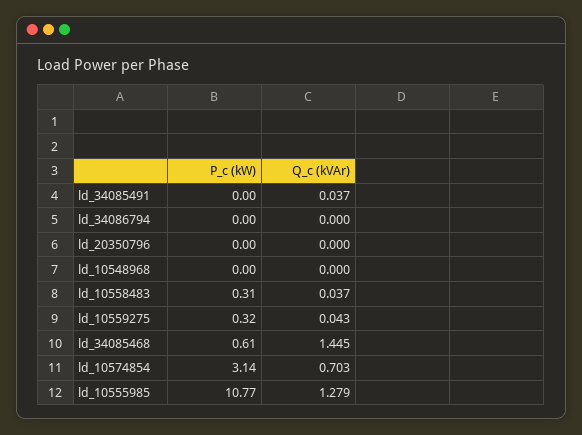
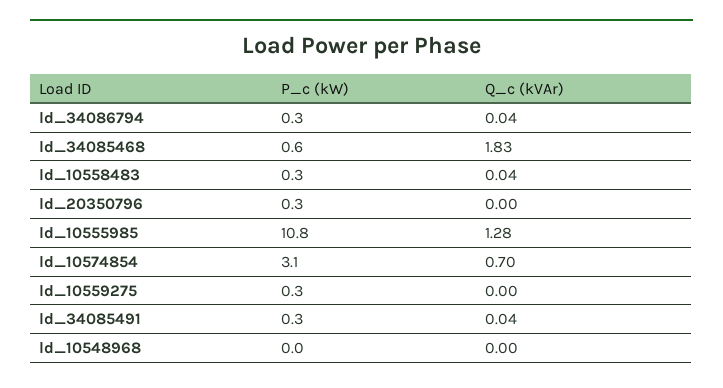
P_c (kW), ld_34085491: 0 -> 0.3
P_c (kW), ld_34086794: 0 -> 0.3
Q_c (kVAr), ld_34086794: 0 -> 0.04
P_c (kW), ld_20350796: 0 -> 0.3
Q_c (kVAr), ld_10559275: 0.043 -> 0
Q_c (kVAr), ld_34085468: 1.445 -> 1.83

